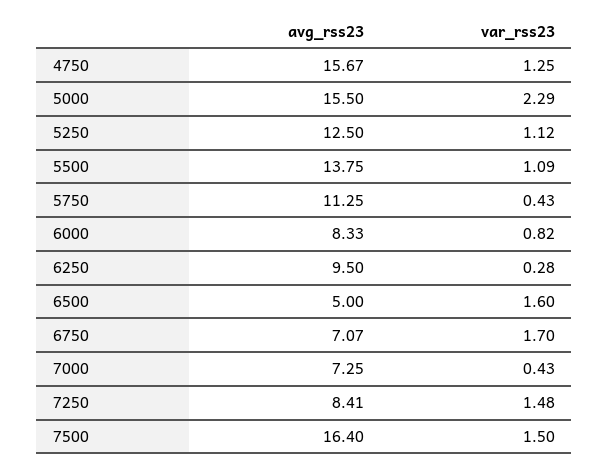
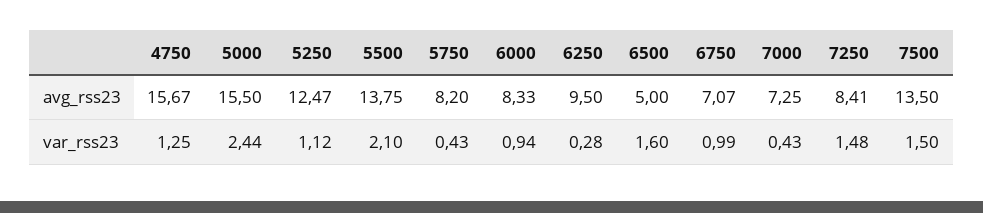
var_rss23, 5000: 2.29 -> 2.44
avg_rss23, 5250: 12.5 -> 12.47
var_rss23, 5500: 1.09 -> 2.1
avg_rss23, 5750: 11.25 -> 8.2
var_rss23, 6000: 0.82 -> 0.94
var_rss23, 6750: 1.7 -> 0.99
avg_rss23, 7500: 16.4 -> 13.5

